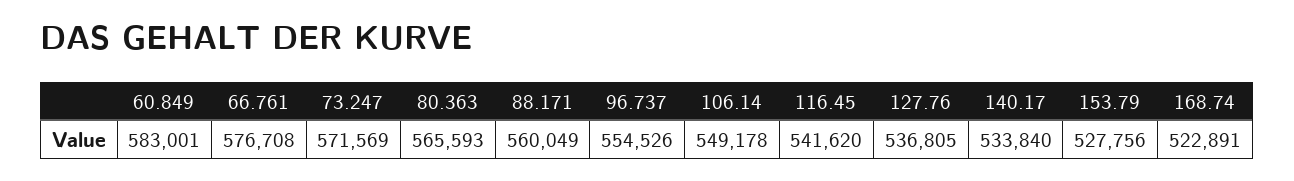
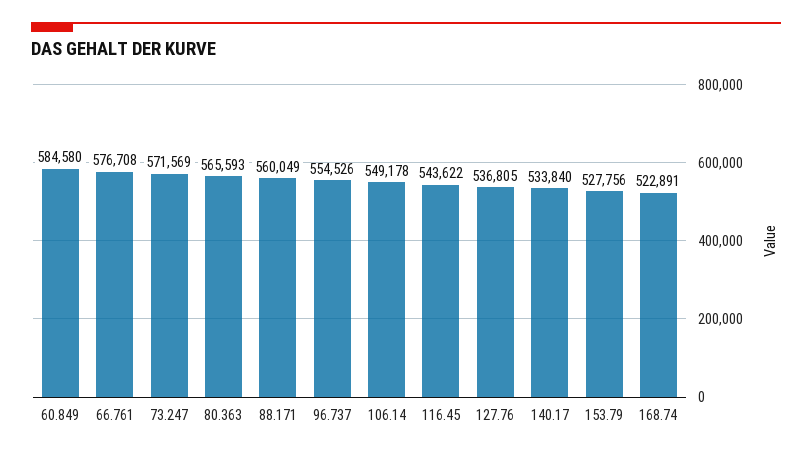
60.849: 583001 -> 584580
116.45: 541620 -> 543622

